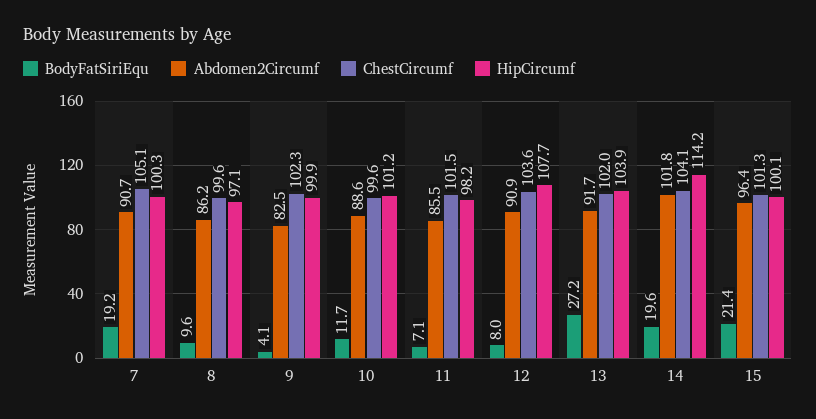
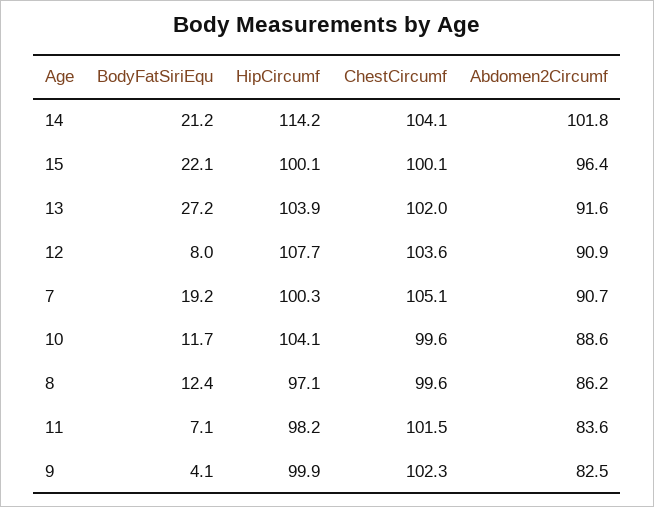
BodyFatSiriEqu, 8: 9.6 -> 12.4
HipCircumf, 10: 101.2 -> 104.1
Abdomen2Circumf, 11: 85.5 -> 83.6
Abdomen2Circumf, 13: 91.7 -> 91.6
BodyFatSiriEqu, 14: 19.6 -> 21.2
BodyFatSiriEqu, 15: 21.4 -> 22.1
ChestCircumf, 15: 101.3 -> 100.1

